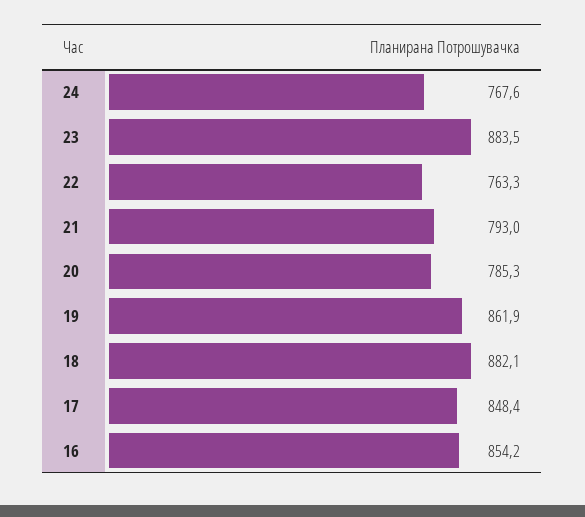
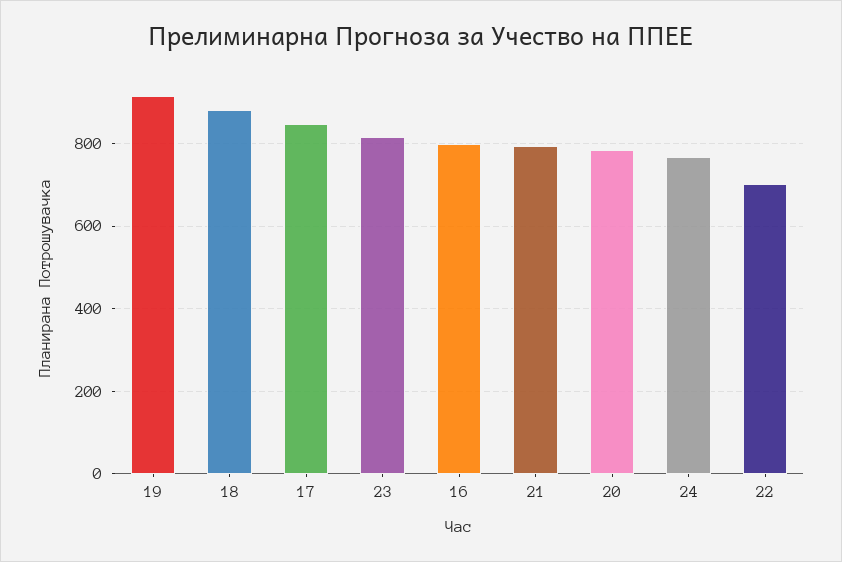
23: 883.5 -> 820
22: 763.3 -> 700
19: 861.9 -> 920
16: 854.2 -> 800

